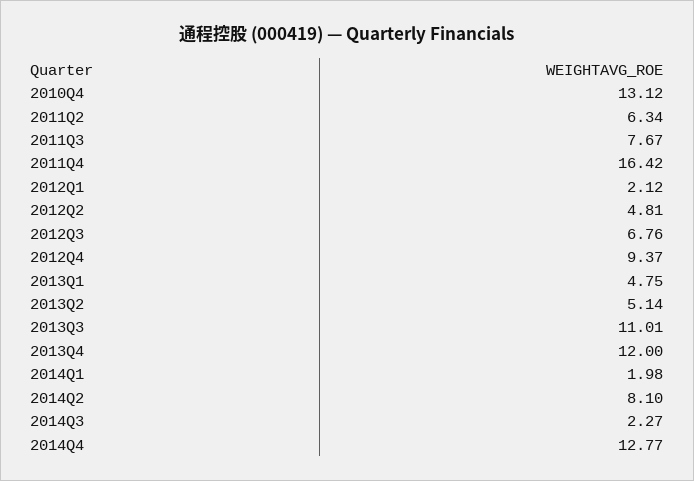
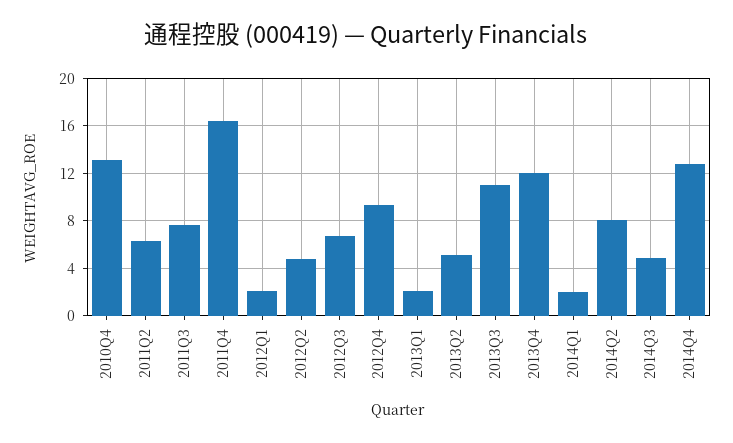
2013Q1: 4.75 -> 2
2014Q3: 2.27 -> 5

